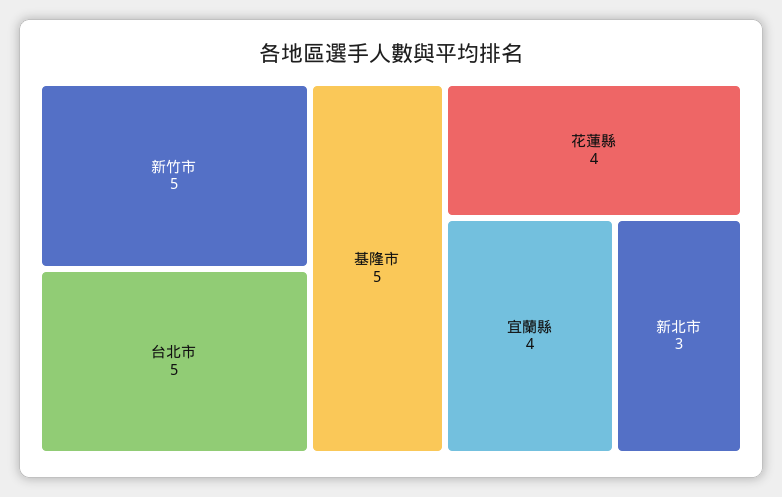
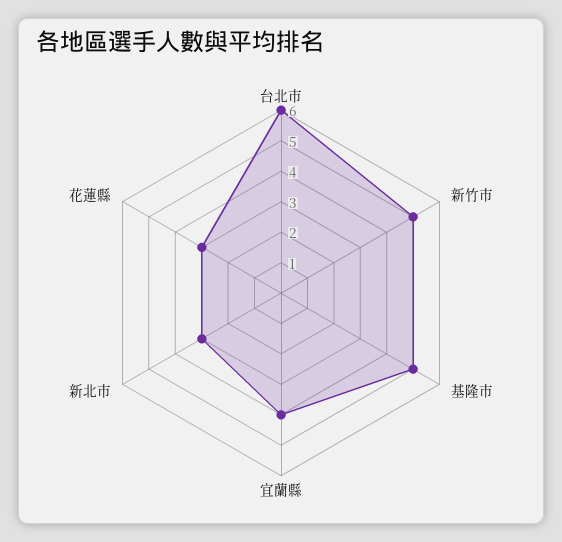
台北市: 5 -> 6
花蓮縣: 4 -> 3

